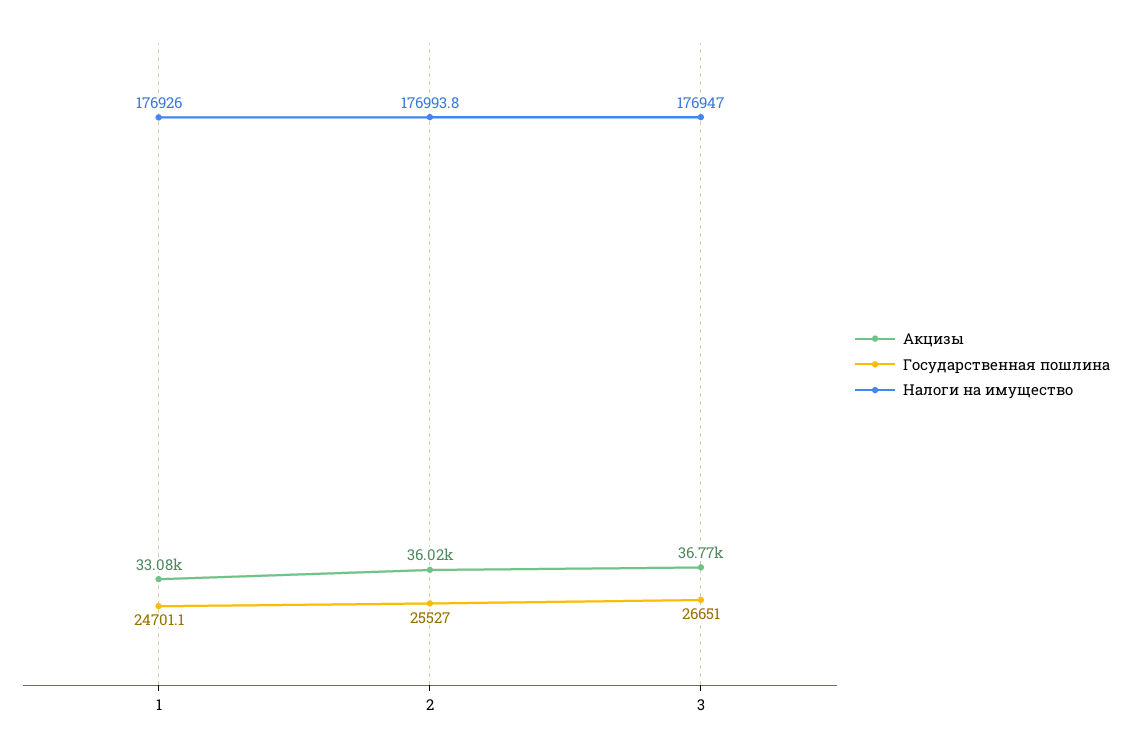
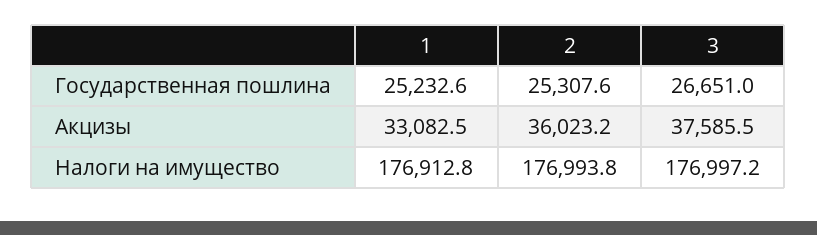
Государственная пошлина, 1: 24701.1 -> 25232.6
Налоги на имущество, 1: 176926 -> 176912.8
Государственная пошлина, 2: 25527 -> 25307.6
Акцизы, 3: 36770 -> 37585.5
Налоги на имущество, 3: 176947 -> 176997.2

